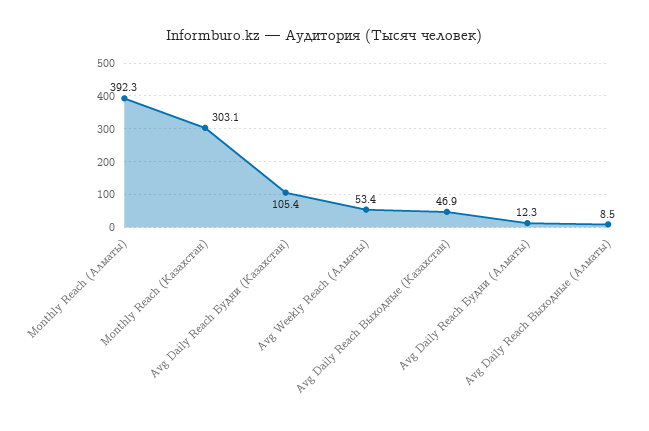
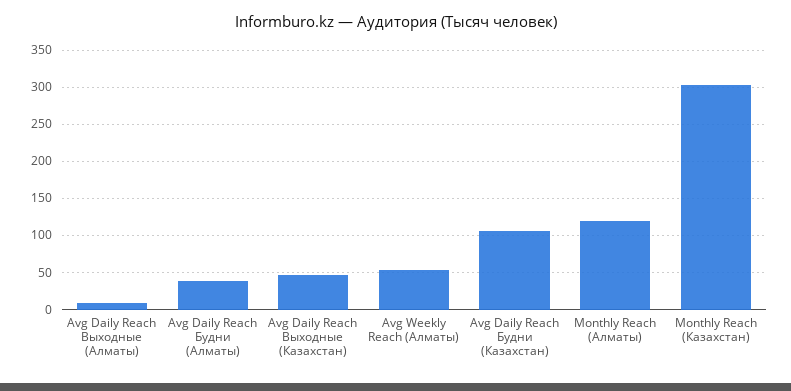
Monthly Reach (Алматы): 392.3 -> 120
Avg Daily Reach Будни (Алматы): 12.3 -> 40

